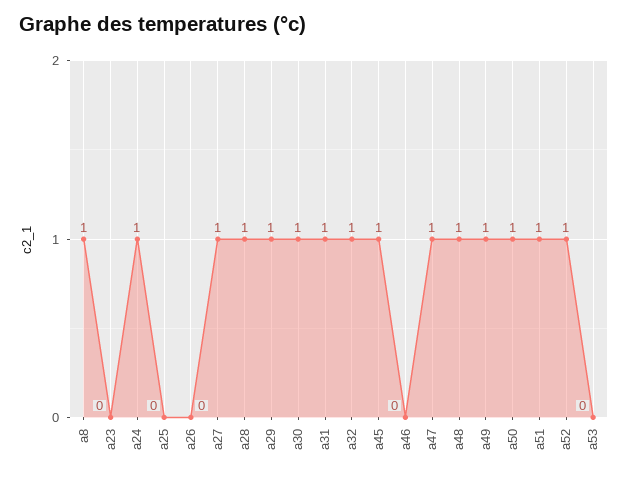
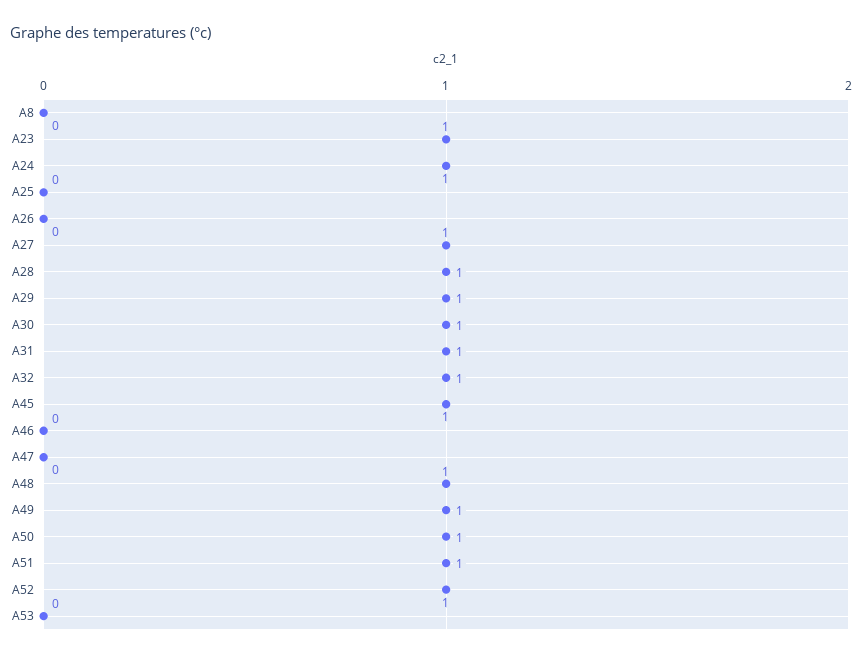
a8: 1 -> 0
a23: 0 -> 1
a47: 1 -> 0

